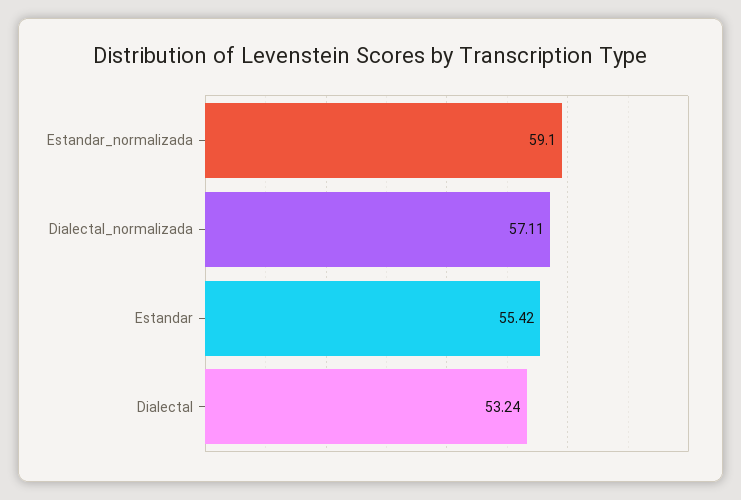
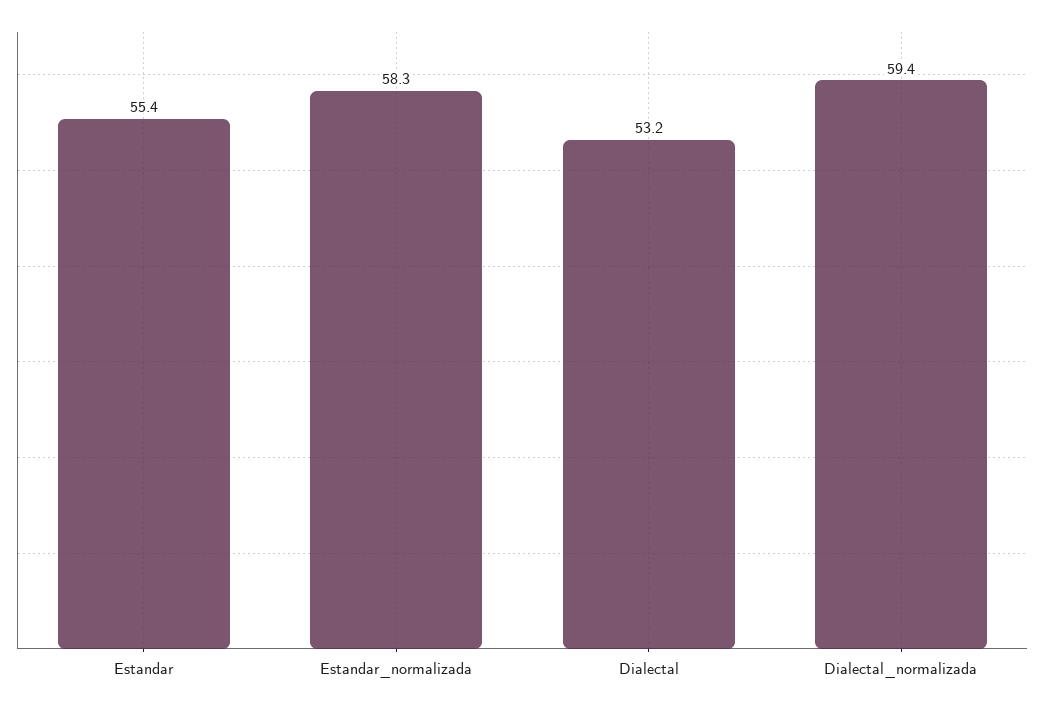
Estandar_normalizada: 59.1 -> 58.3
Dialectal_normalizada: 57.11 -> 59.4

